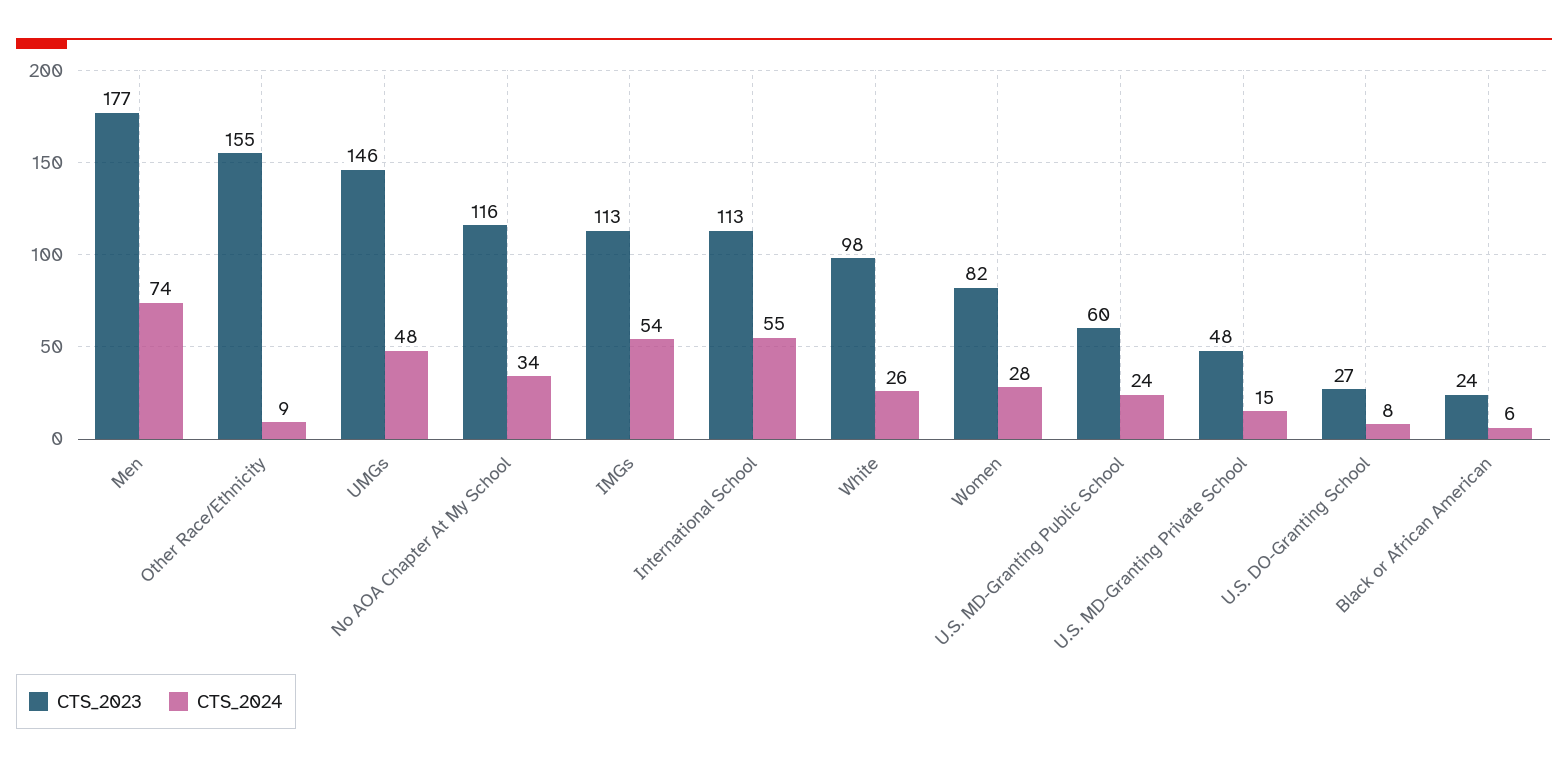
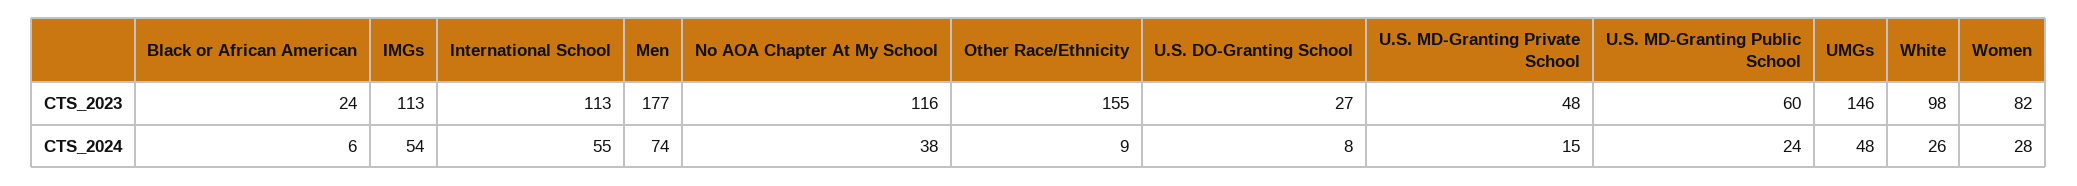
CTS_2024, No AOA Chapter At My School: 34 -> 38

